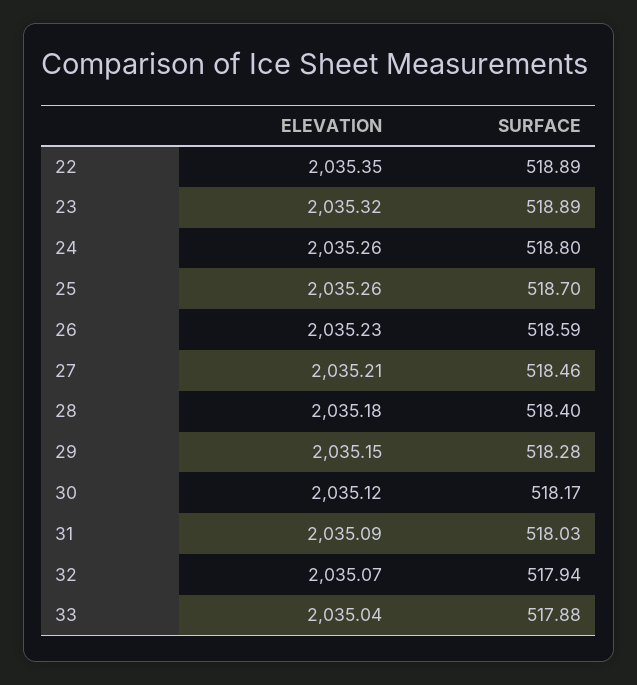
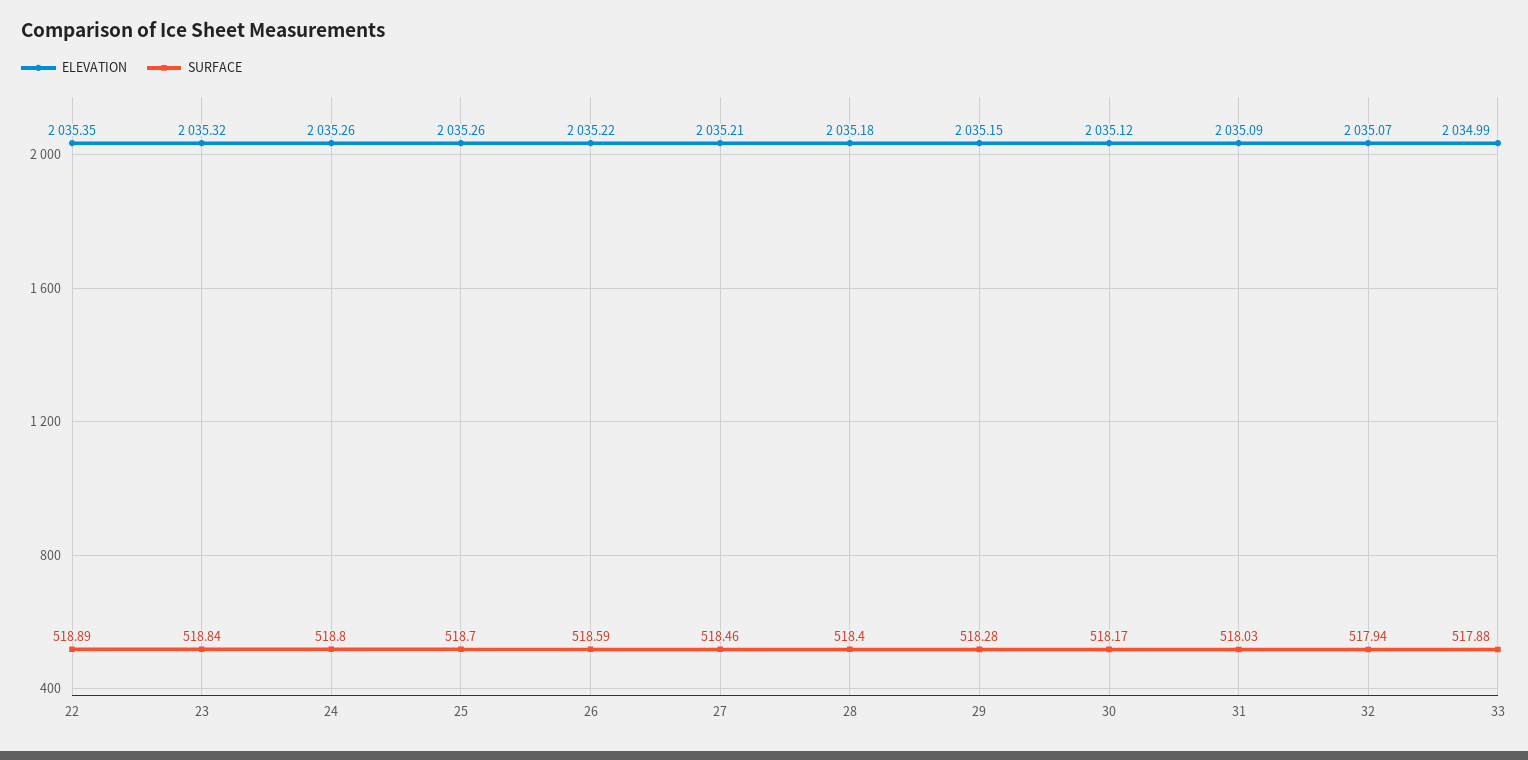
SURFACE, 23: 518.89 -> 518.84
ELEVATION, 26: 2035.23 -> 2035.22
ELEVATION, 33: 2035.04 -> 2034.99

